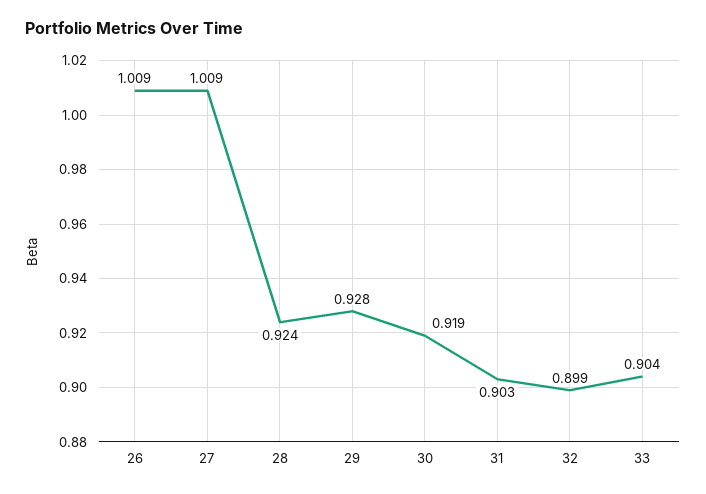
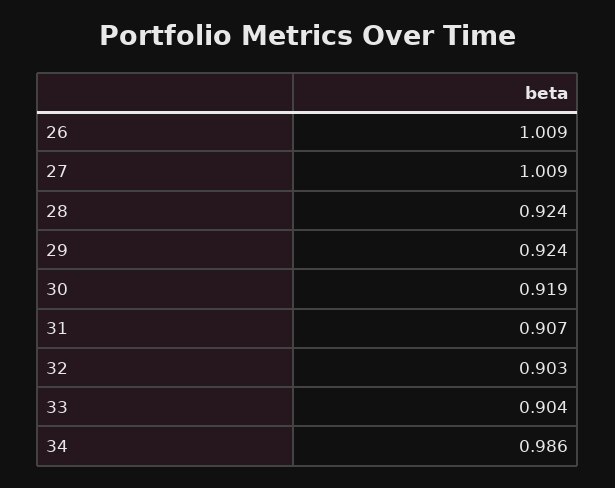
29: 0.928 -> 0.924
31: 0.903 -> 0.907
32: 0.899 -> 0.903
34: none -> 0.986

